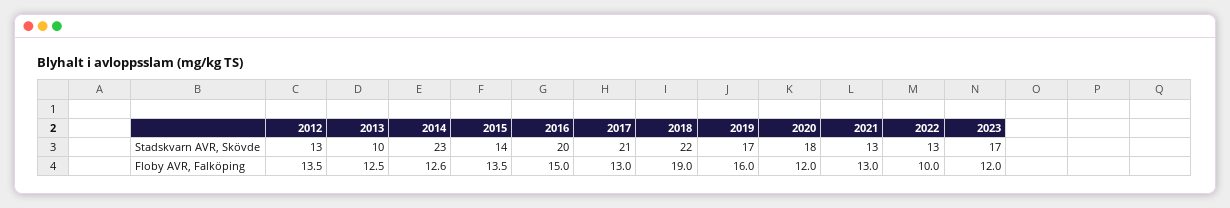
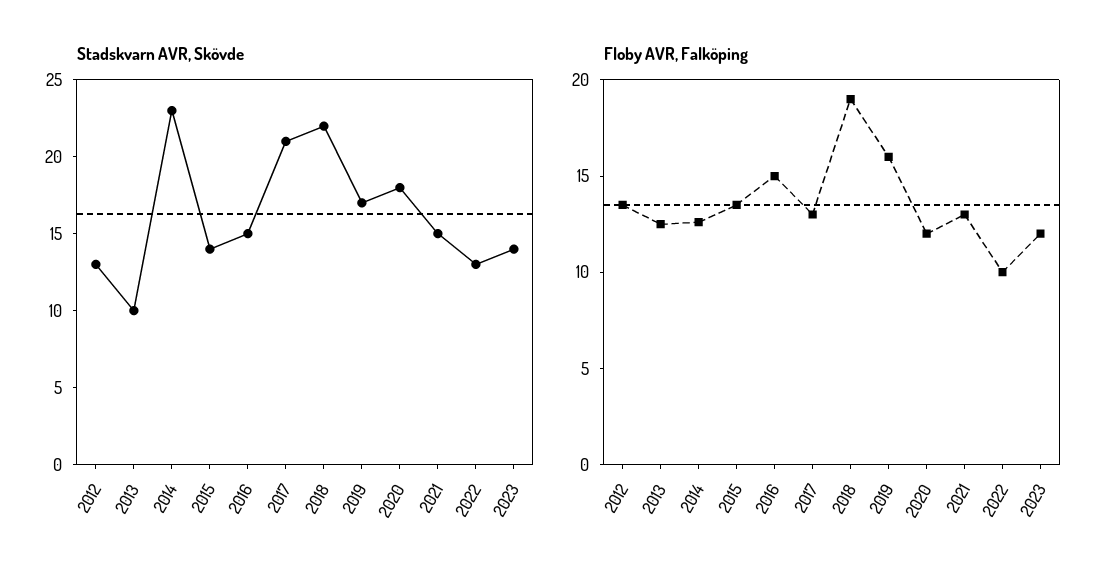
Stadskvarn AVR, Skövde, 2016: 20 -> 15
Stadskvarn AVR, Skövde, 2021: 13 -> 15
Stadskvarn AVR, Skövde, 2023: 17 -> 14

